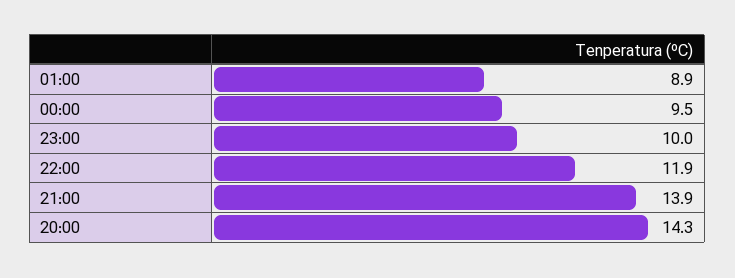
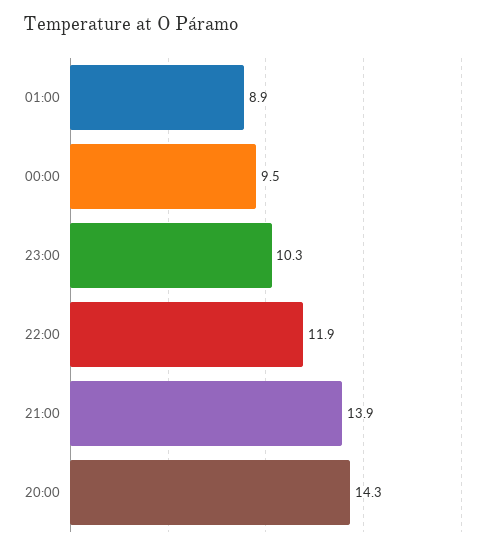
23:00: 10 -> 10.3

